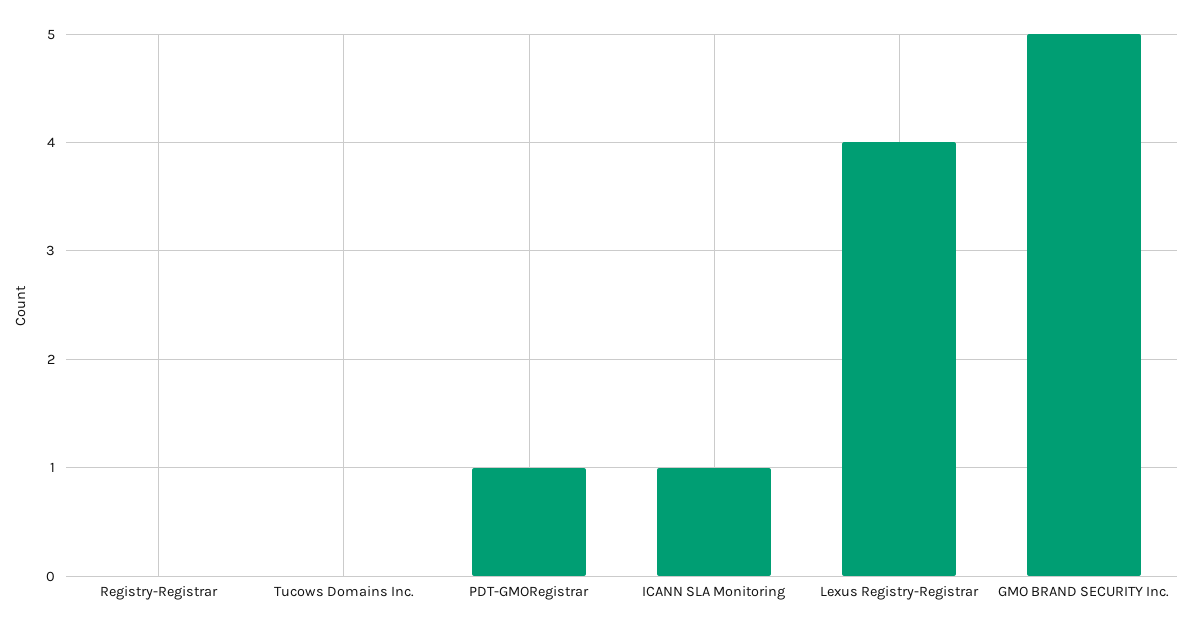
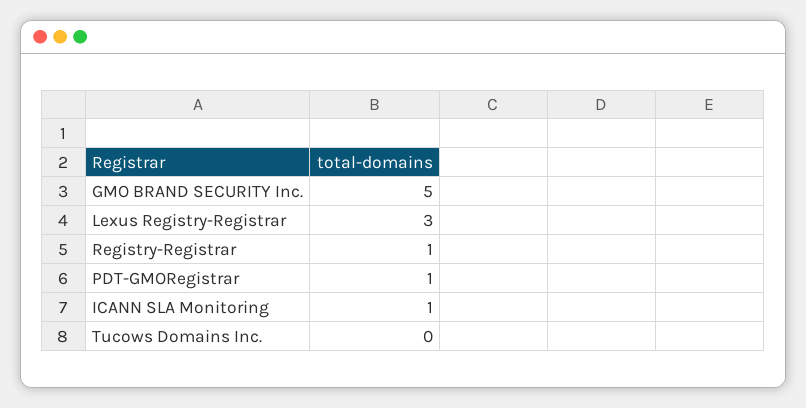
Registry-Registrar: 0 -> 1
Lexus Registry-Registrar: 4 -> 3

